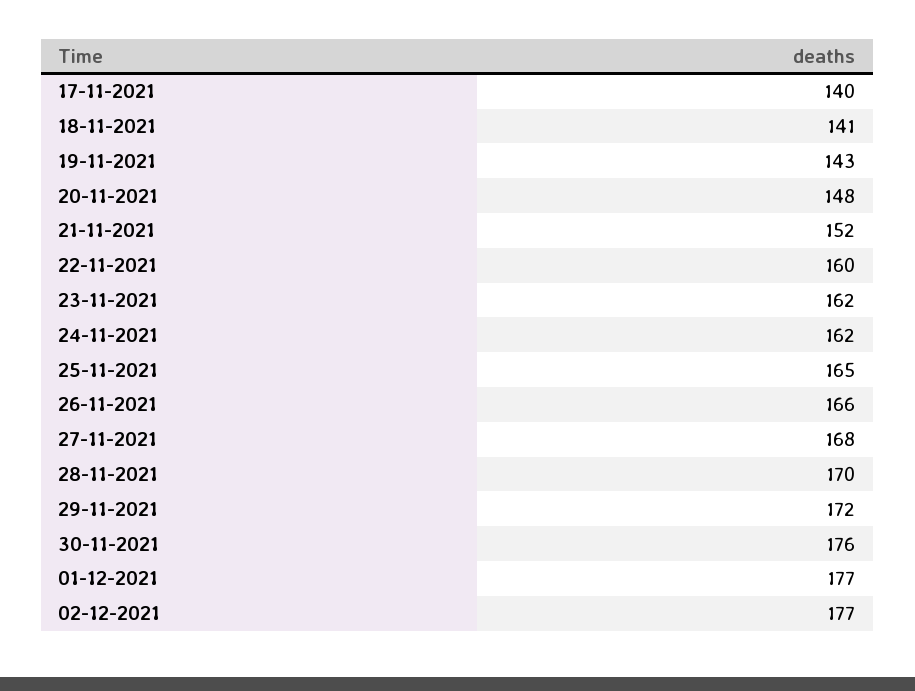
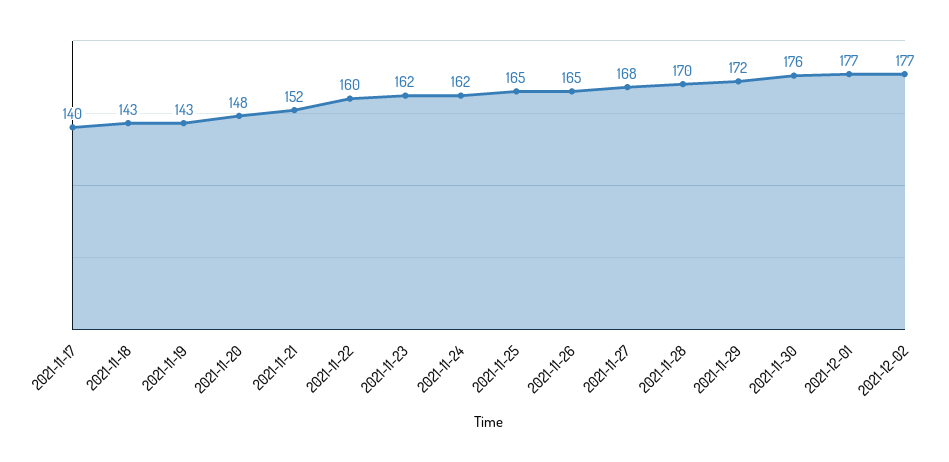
18-11-2021: 141 -> 143
26-11-2021: 166 -> 165

